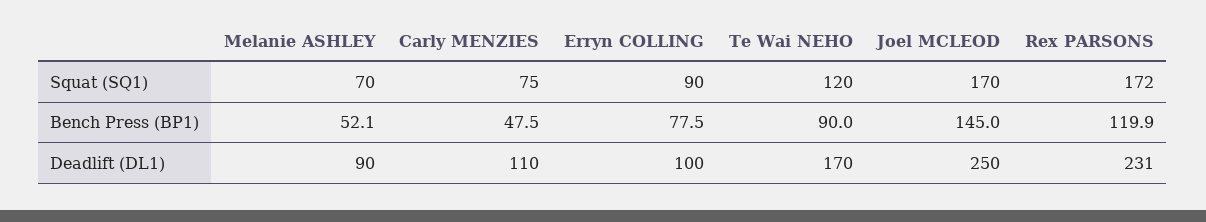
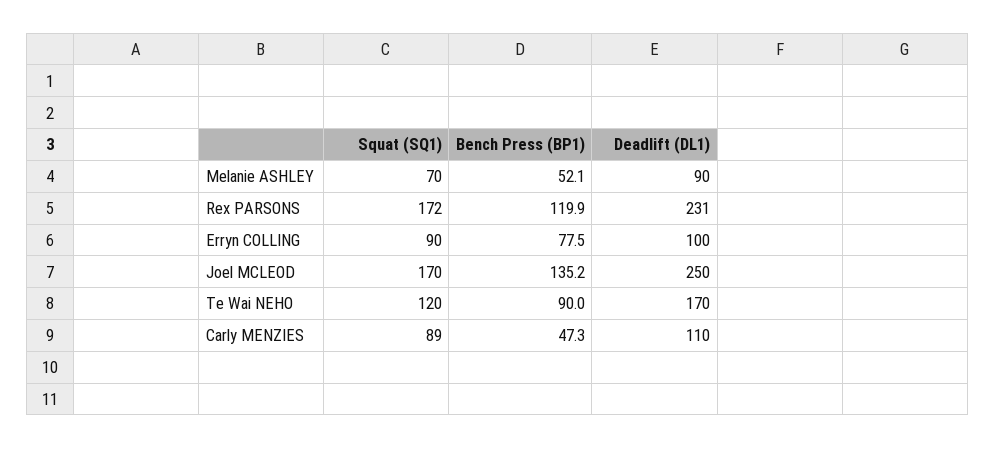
Carly MENZIES, Squat (SQ1): 75 -> 89
Carly MENZIES, Bench Press (BP1): 47.5 -> 47.3
Joel MCLEOD, Bench Press (BP1): 145 -> 135.2

